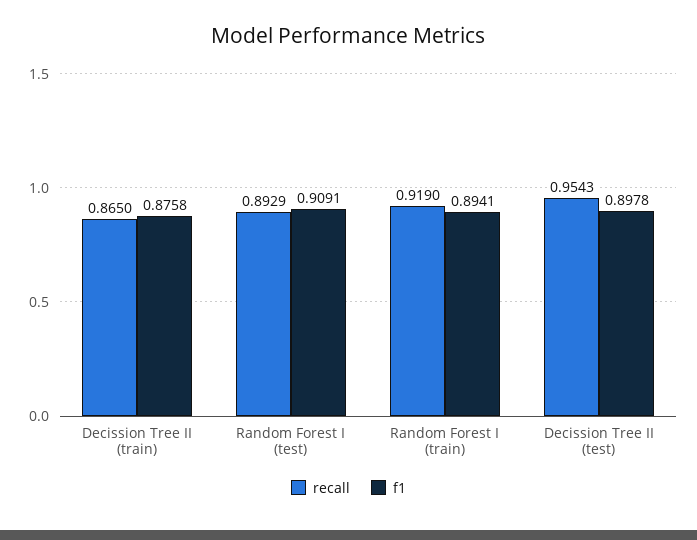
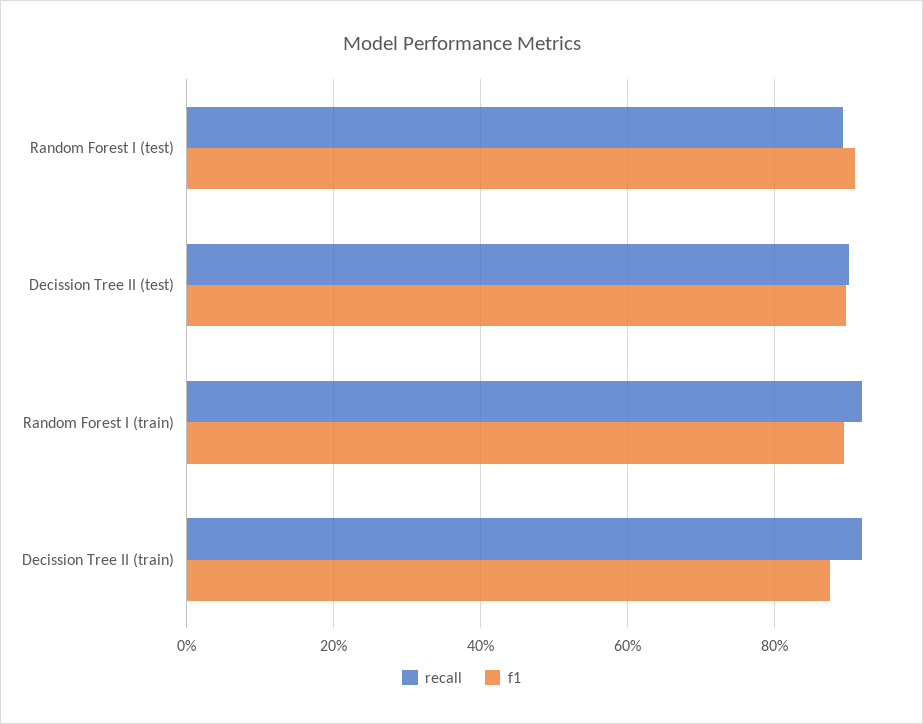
recall, Decission Tree II (train): 0.865 -> 0.92
recall, Decission Tree II (test): 0.9543 -> 0.9

